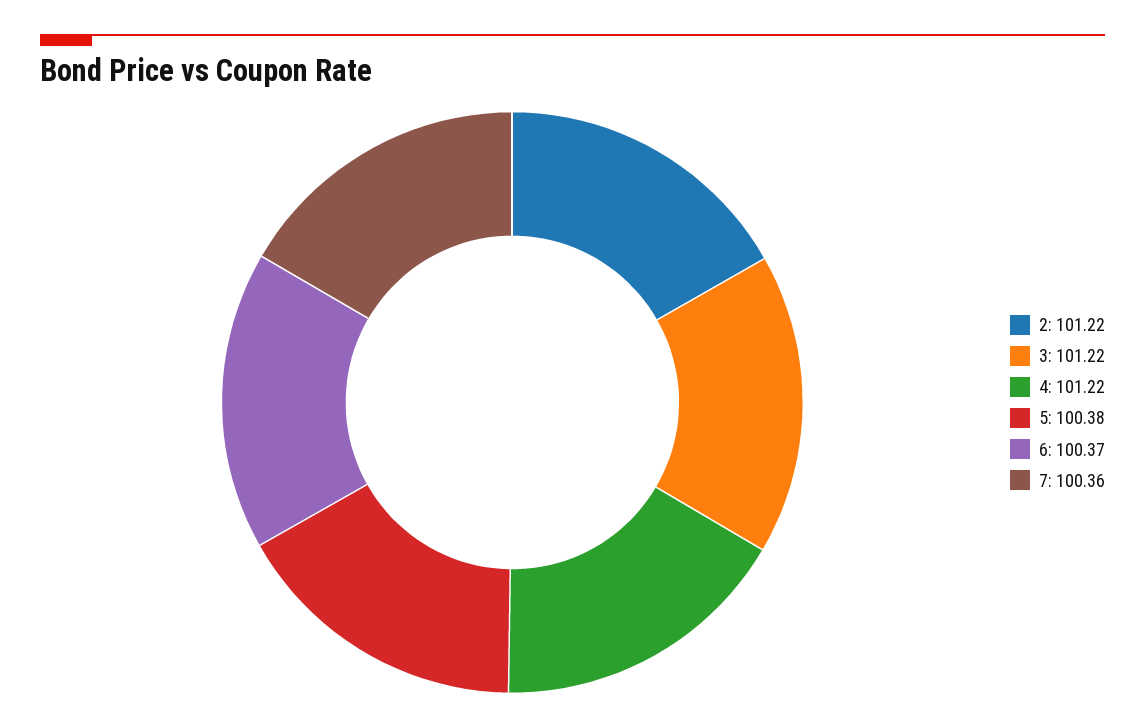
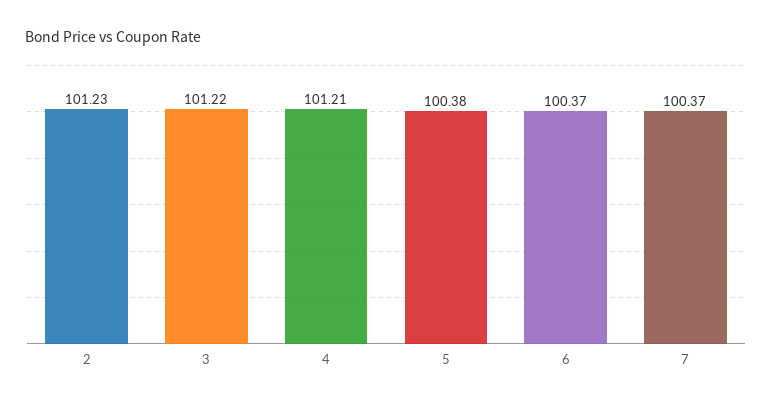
2: 101.22 -> 101.23
4: 101.22 -> 101.21
7: 100.36 -> 100.37

